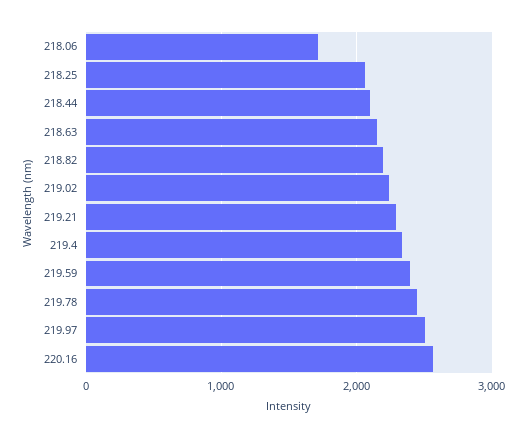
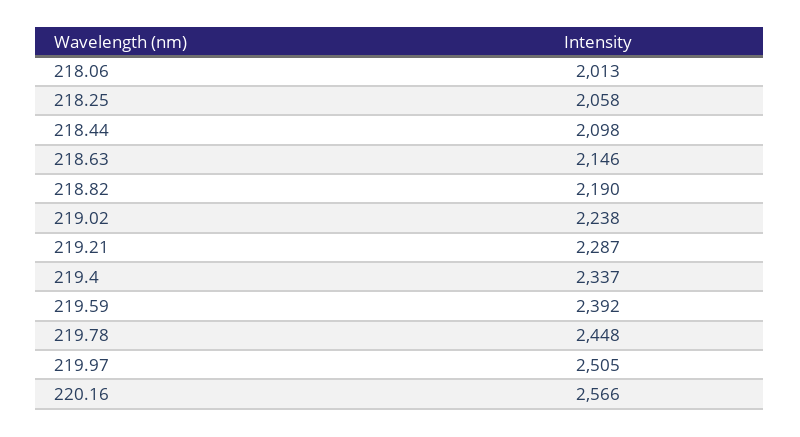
218.06: 1700 -> 2013

